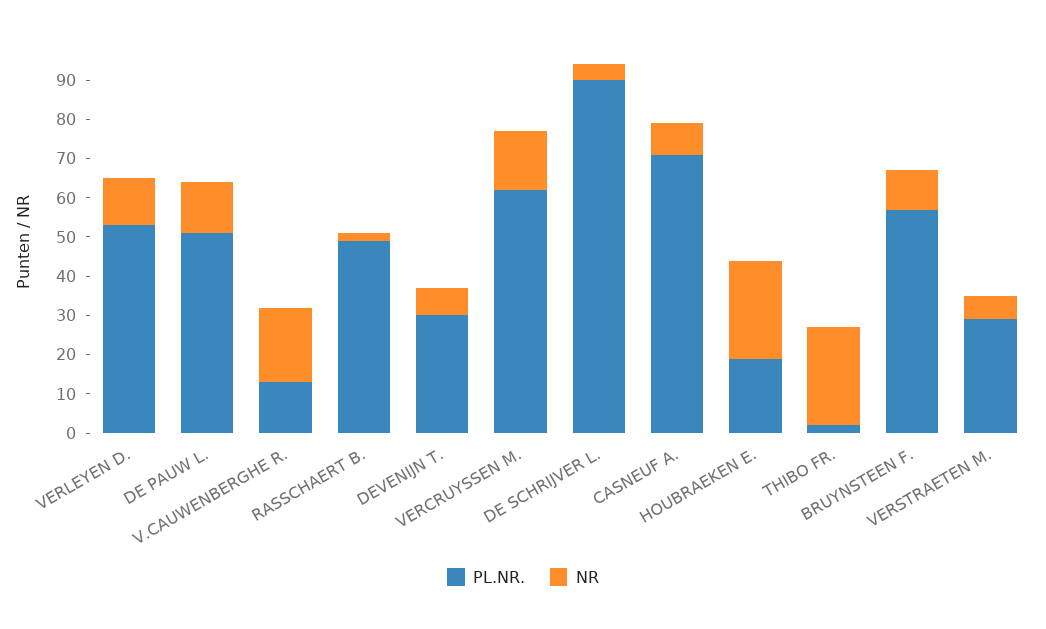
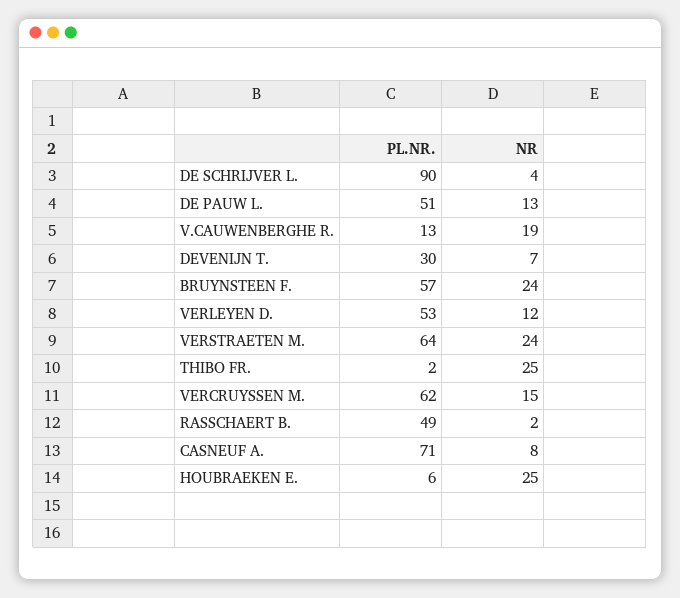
PL.NR., HOUBRAEKEN E.: 20 -> 6
NR, BRUYNSTEEN F.: 10 -> 24
PL.NR., VERSTRAETEN M.: 30 -> 64
NR, VERSTRAETEN M.: 5 -> 24

